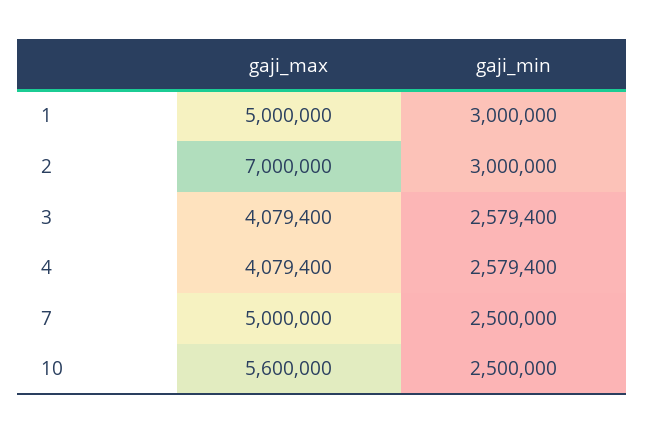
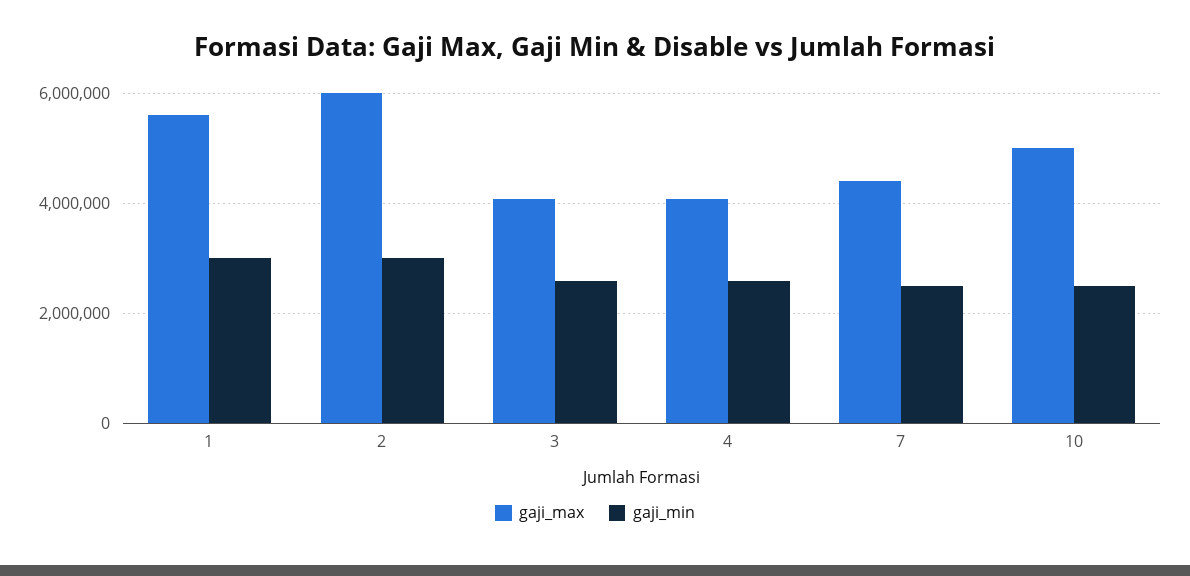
gaji_max, 1: 5000000 -> 5600000
gaji_max, 2: 7000000 -> 6000000
gaji_max, 7: 5000000 -> 4400000
gaji_max, 10: 5600000 -> 5000000

